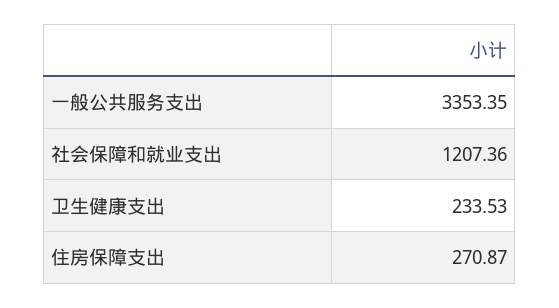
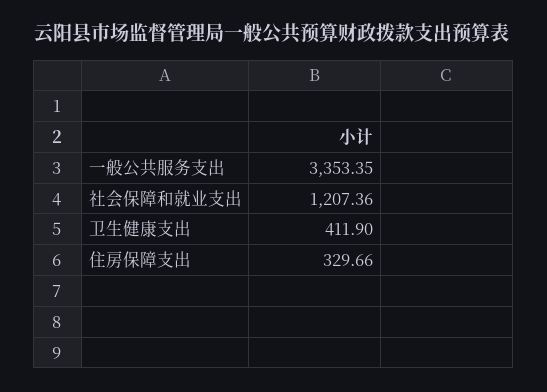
卫生健康支出: 233.53 -> 411.9
住房保障支出: 270.87 -> 329.66

